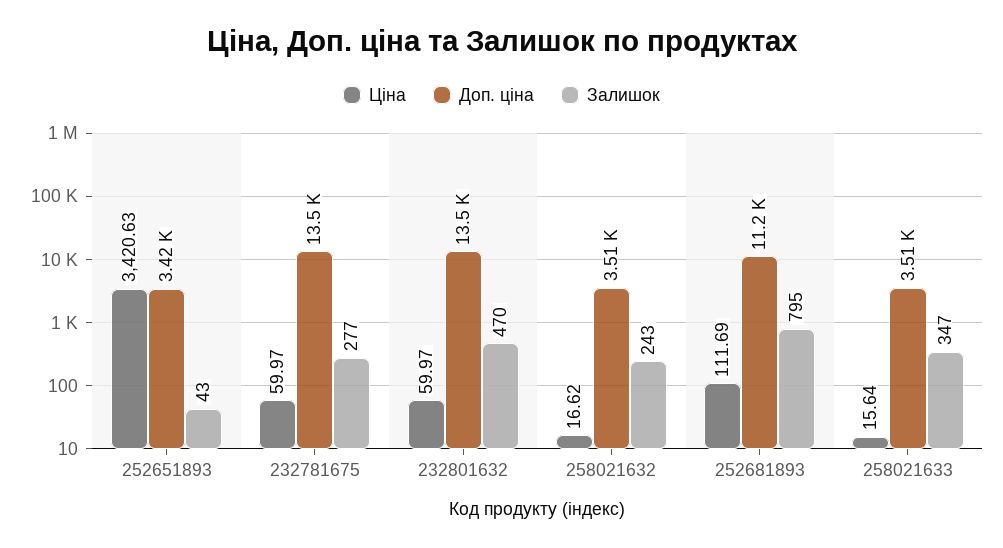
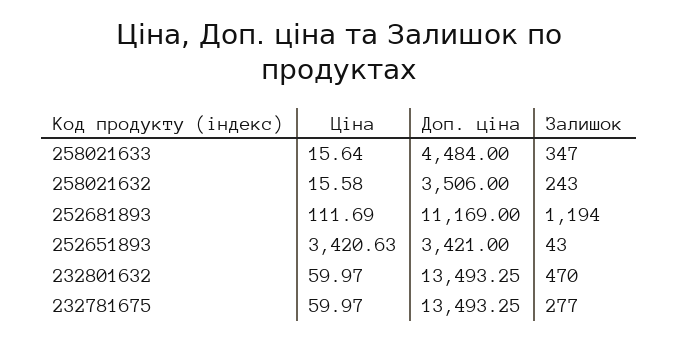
Ціна, 258021632: 16.62 -> 15.58
Залишок, 252681893: 795 -> 1194
Доп. ціна, 258021633: 3510 -> 4484

